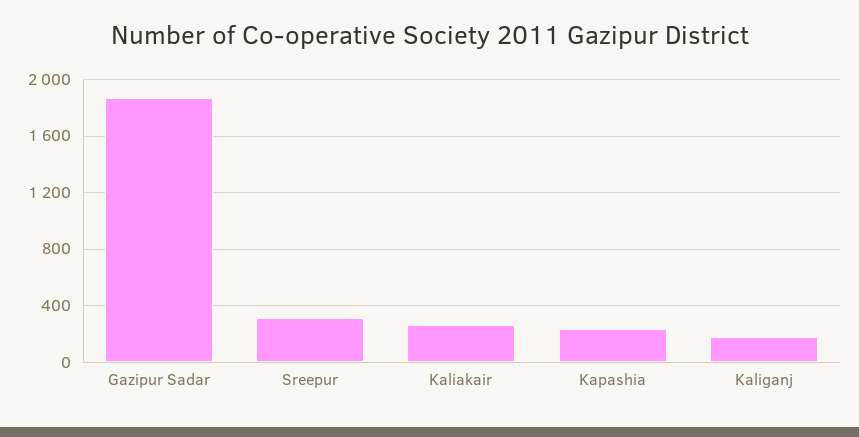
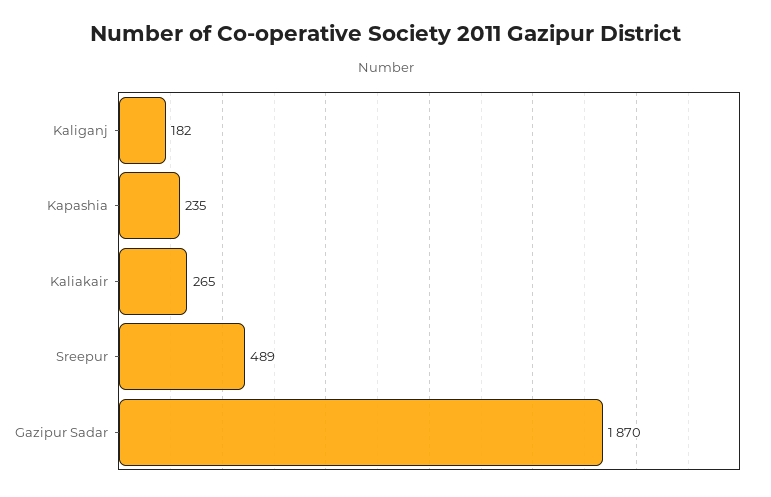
Sreepur: 300 -> 489

